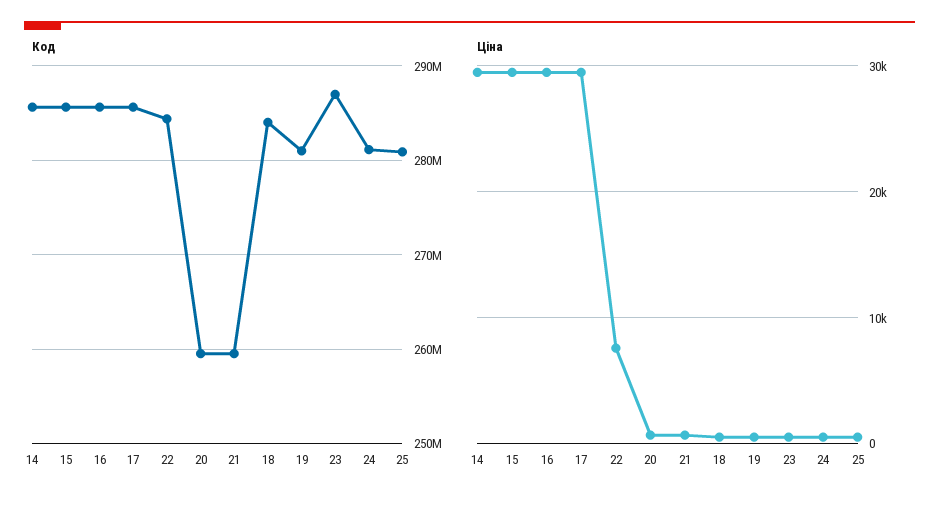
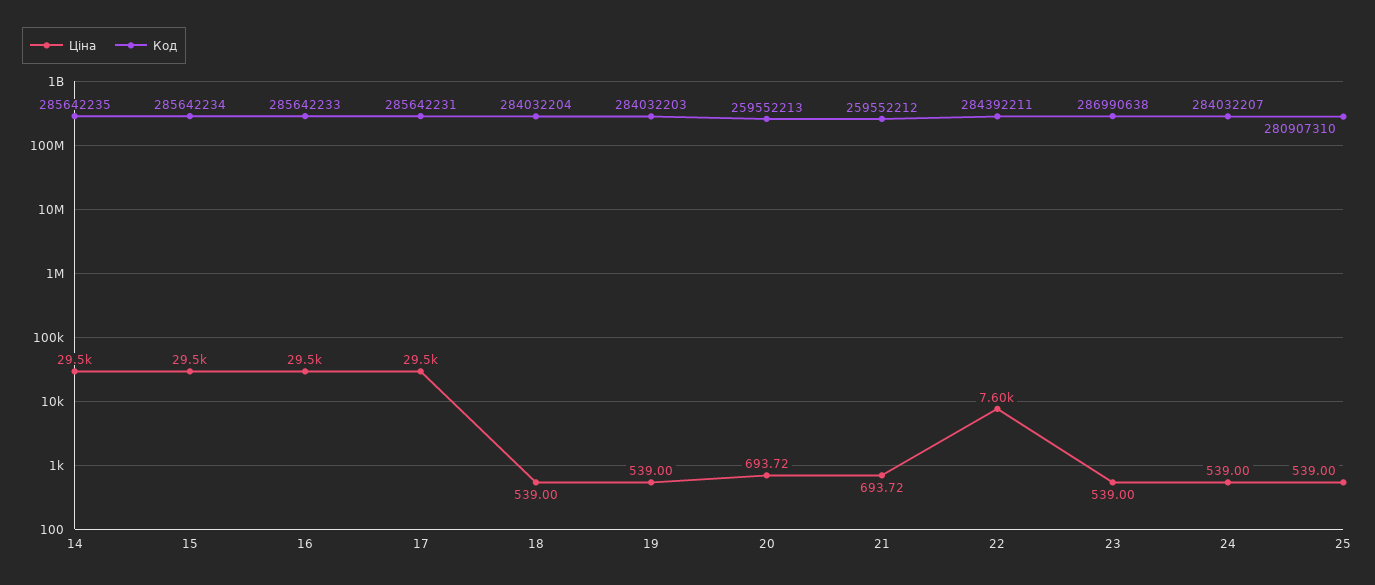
Код, 19: 281000000 -> 284032203
Код, 24: 281000000 -> 284032207

